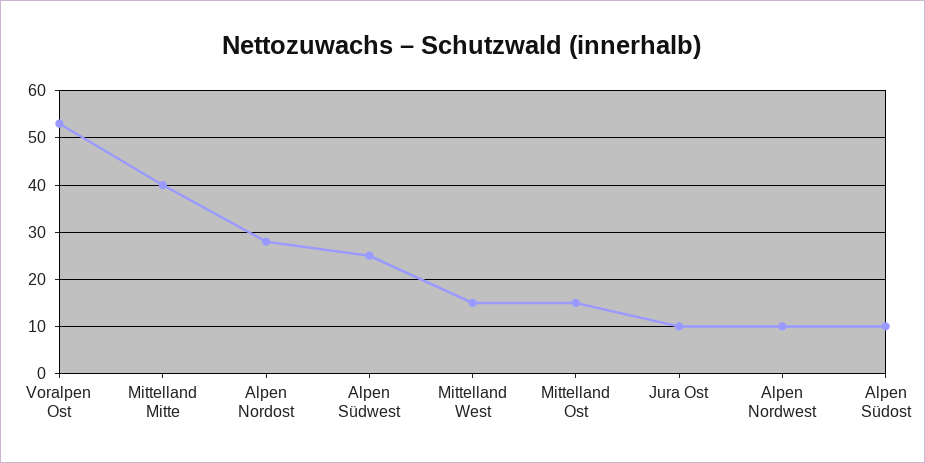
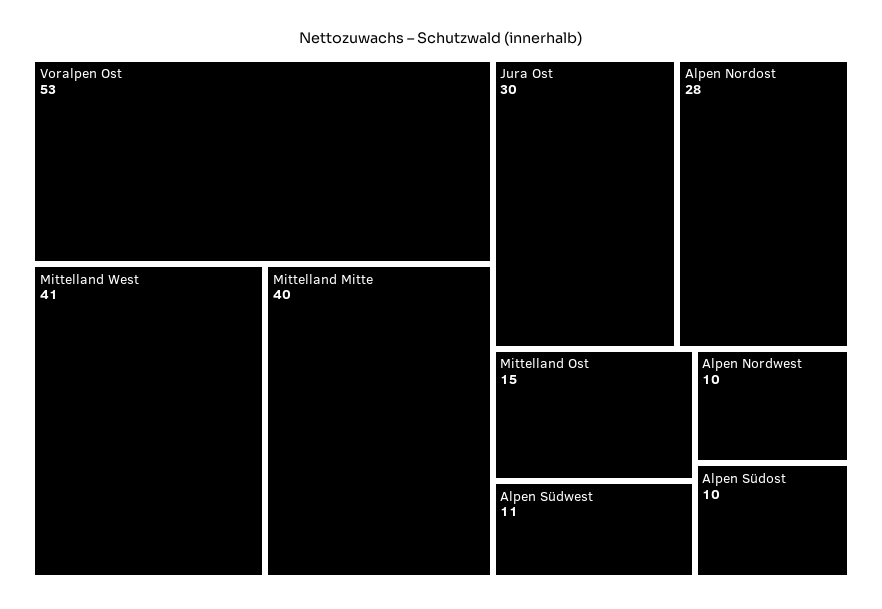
Alpen Südwest: 25 -> 11
Mittelland West: 15 -> 41
Jura Ost: 10 -> 30

